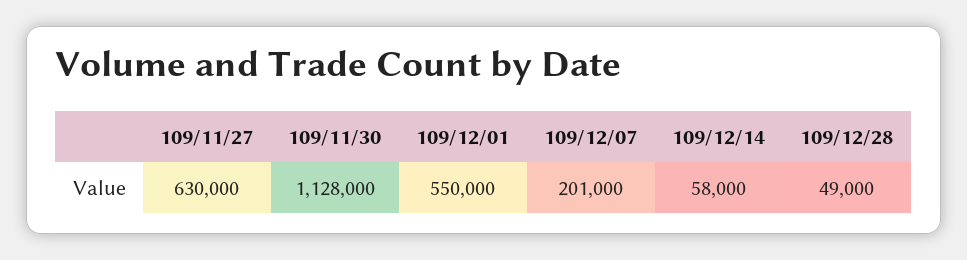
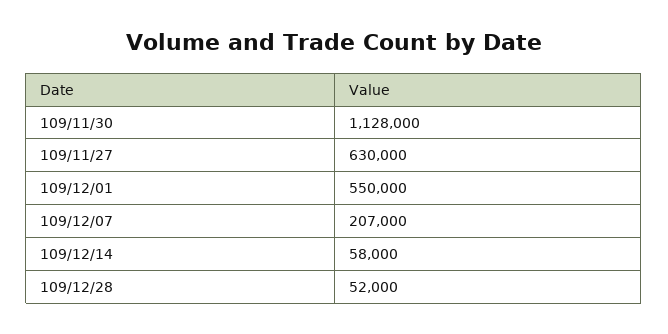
109/12/07: 201000 -> 207000
109/12/28: 49000 -> 52000

